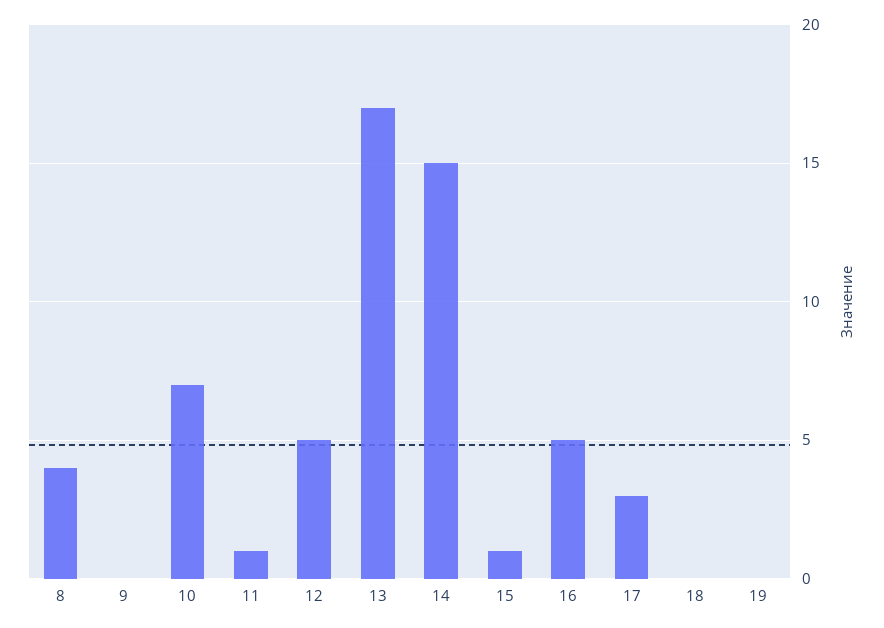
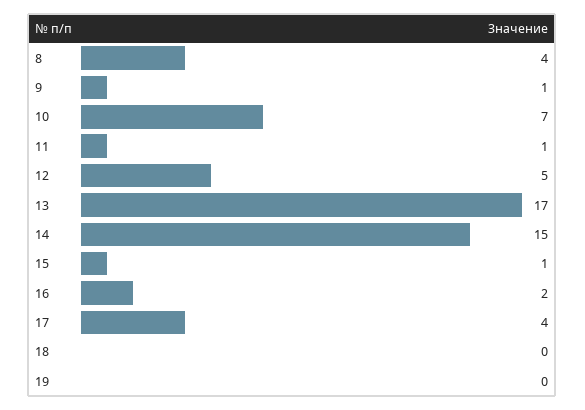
9: 0 -> 1
16: 5 -> 2
17: 3 -> 4

